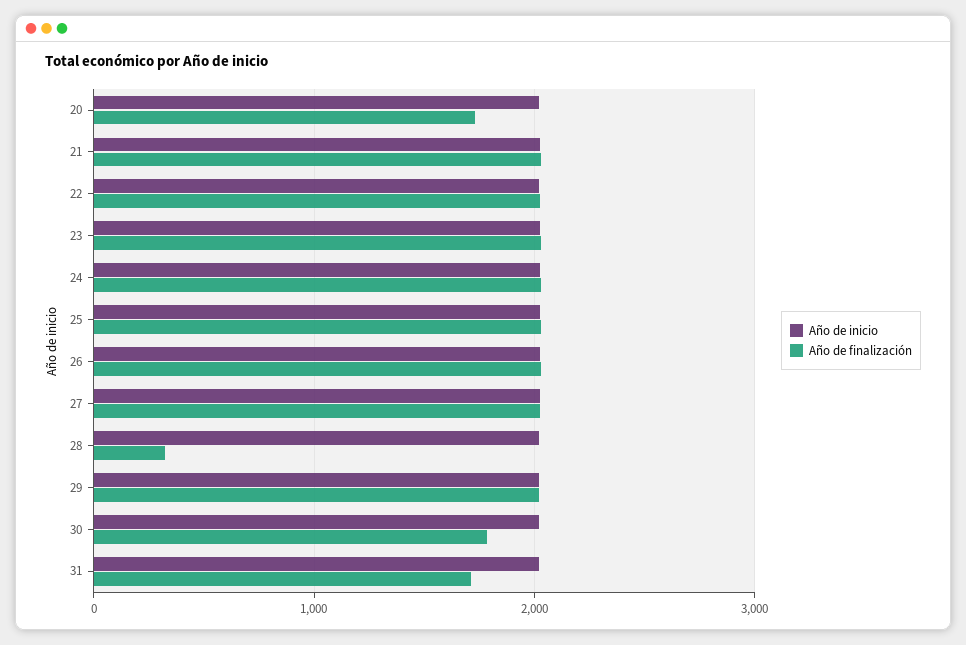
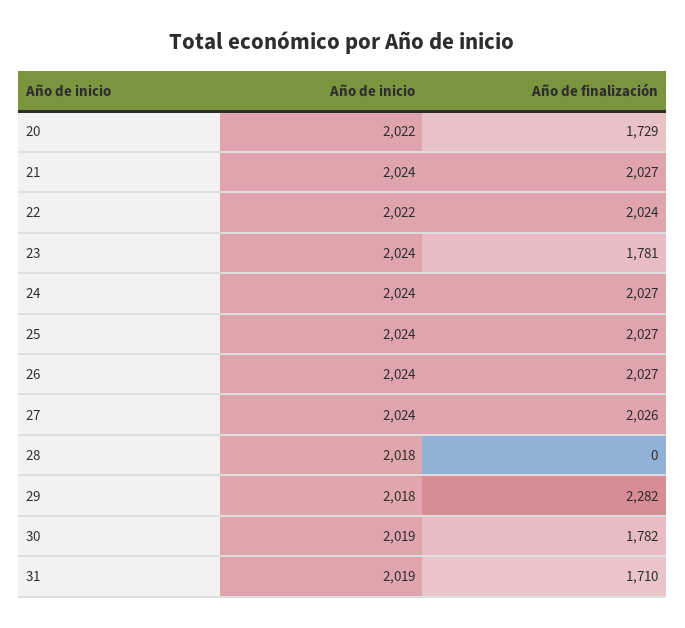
Año de finalización, 23: 2000 -> 1781
Año de finalización, 28: 300 -> 0
Año de finalización, 29: 2000 -> 2282

